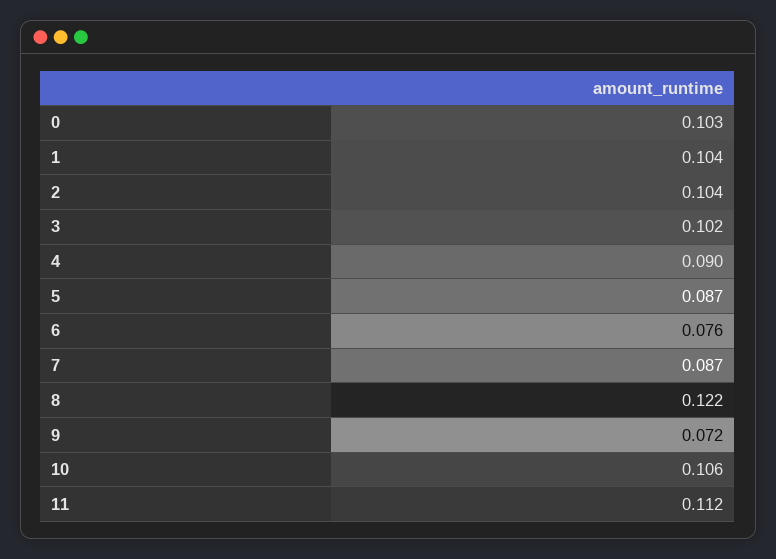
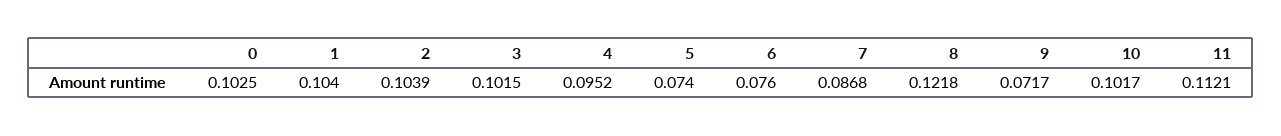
4: 0.09 -> 0.0952
5: 0.087 -> 0.074
10: 0.106 -> 0.1017

